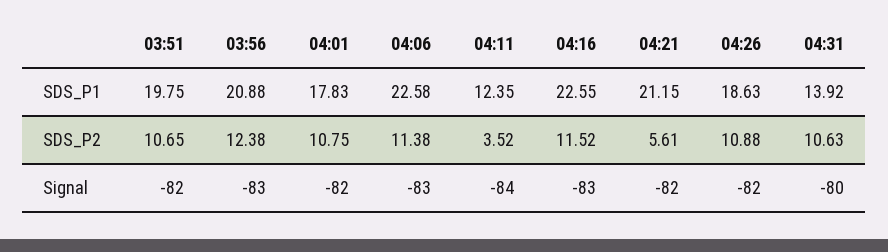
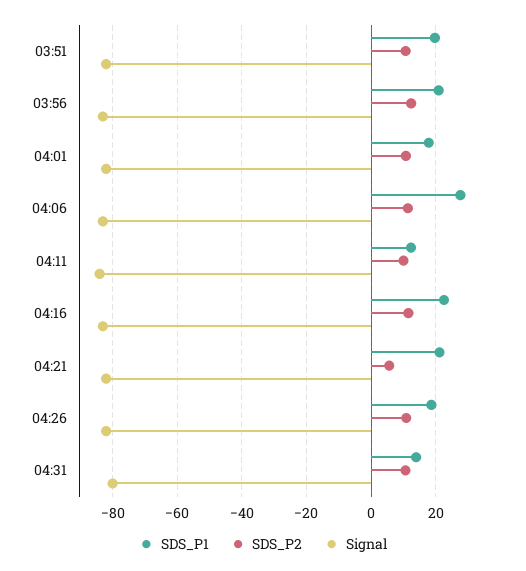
SDS_P1, 04:06: 22.58 -> 28
SDS_P2, 04:11: 3.52 -> 10

